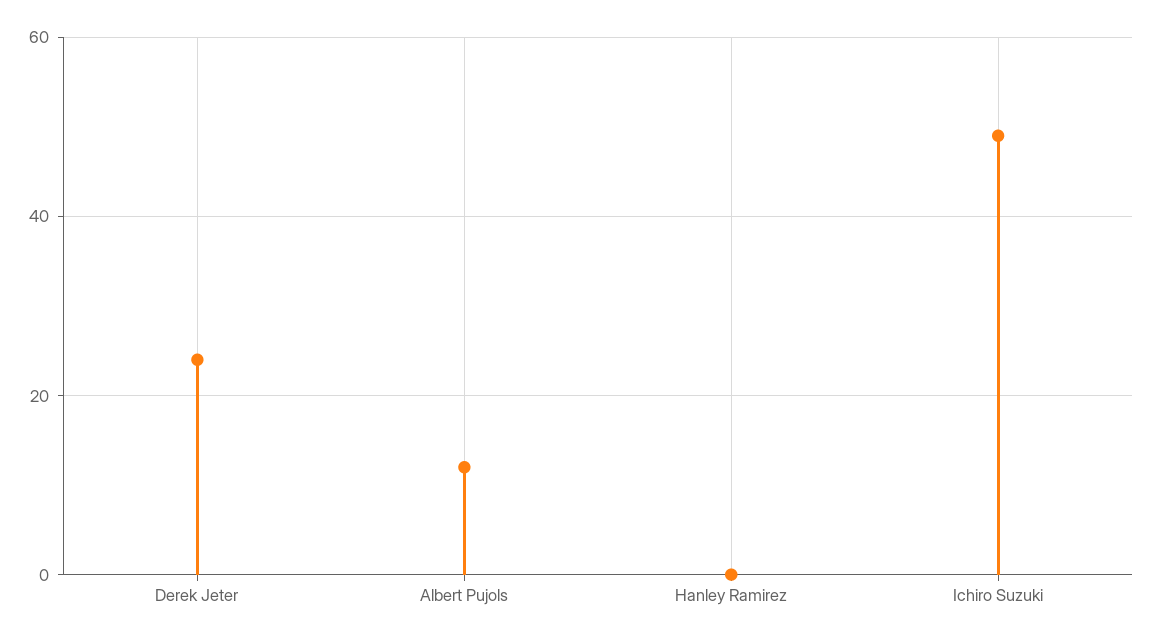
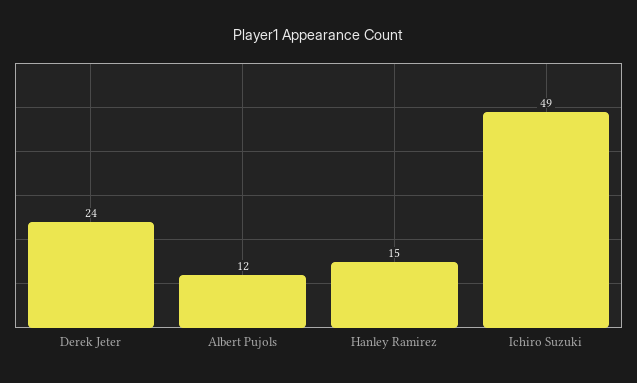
Hanley Ramirez: 0 -> 15

